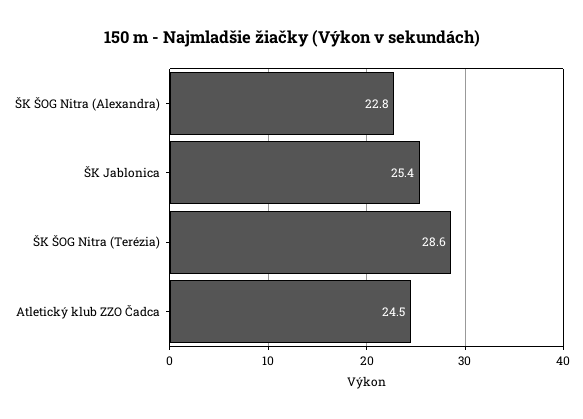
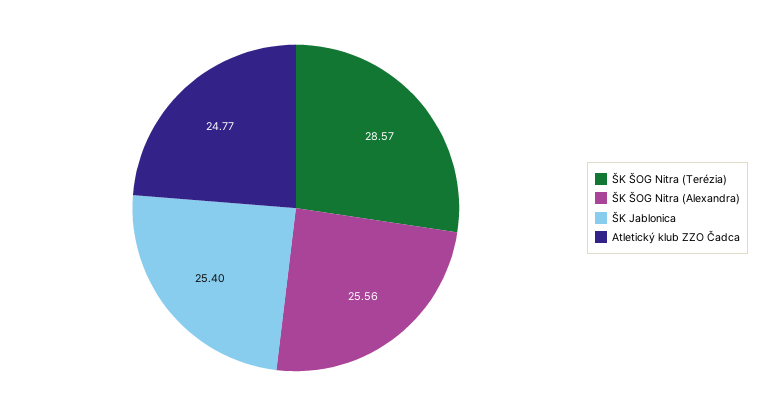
ŠK ŠOG Nitra (Alexandra): 22.8 -> 25.56
Atletický klub ZZO Čadca: 24.5 -> 24.77

